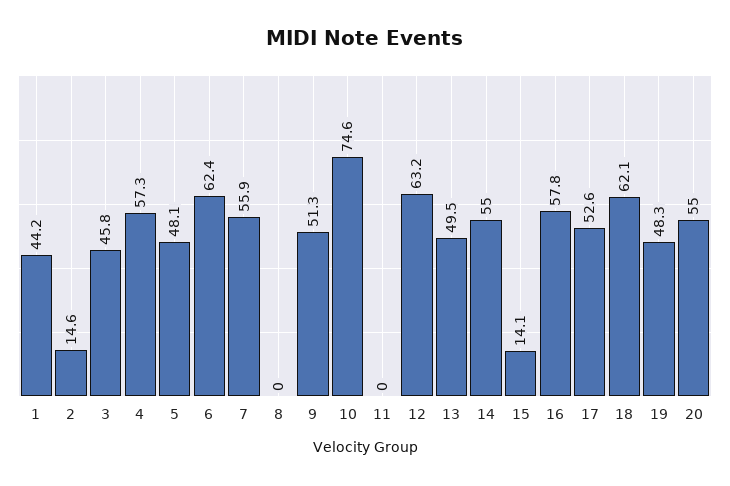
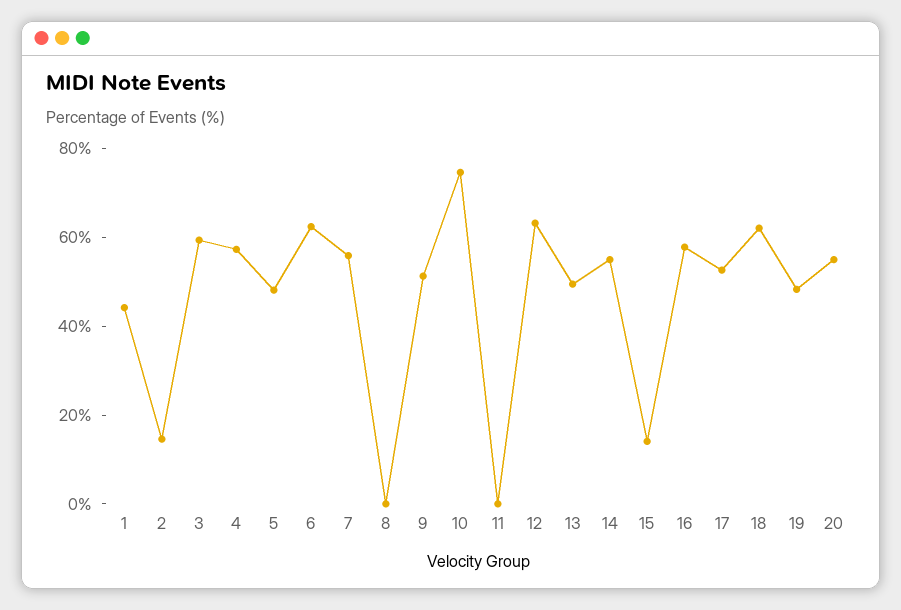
3: 45.8 -> 60

